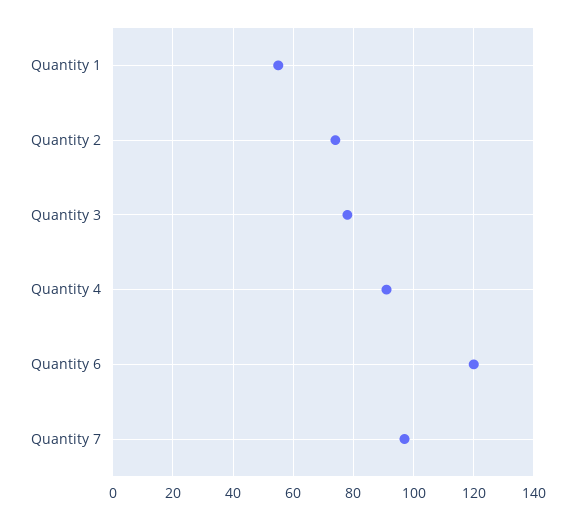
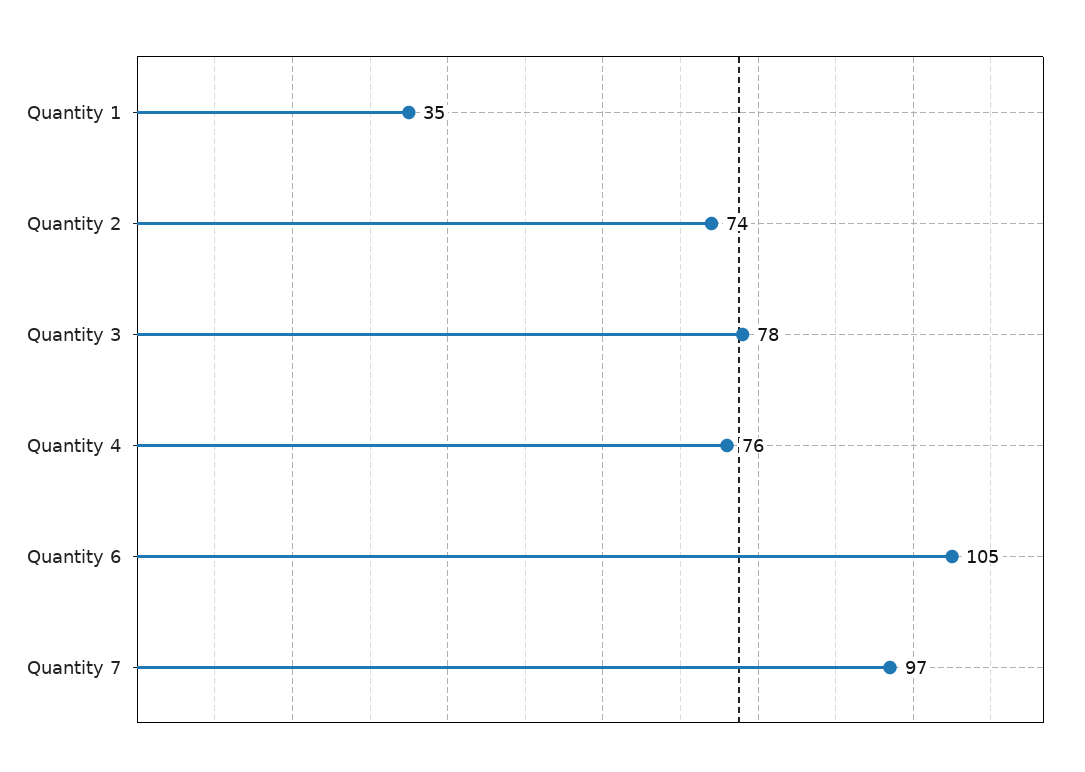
Quantity 1: 55 -> 35
Quantity 4: 90 -> 76
Quantity 6: 120 -> 105

